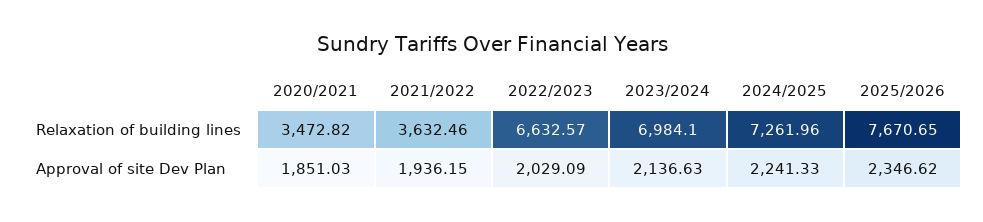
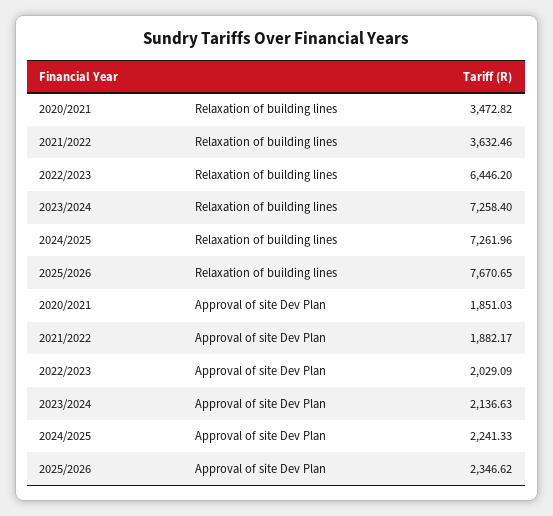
2022/2023, Relaxation of building lines: 6632.57 -> 6446.2
2023/2024, Relaxation of building lines: 6984.1 -> 7258.4
2021/2022, Approval of site Dev Plan: 1936.15 -> 1882.17

